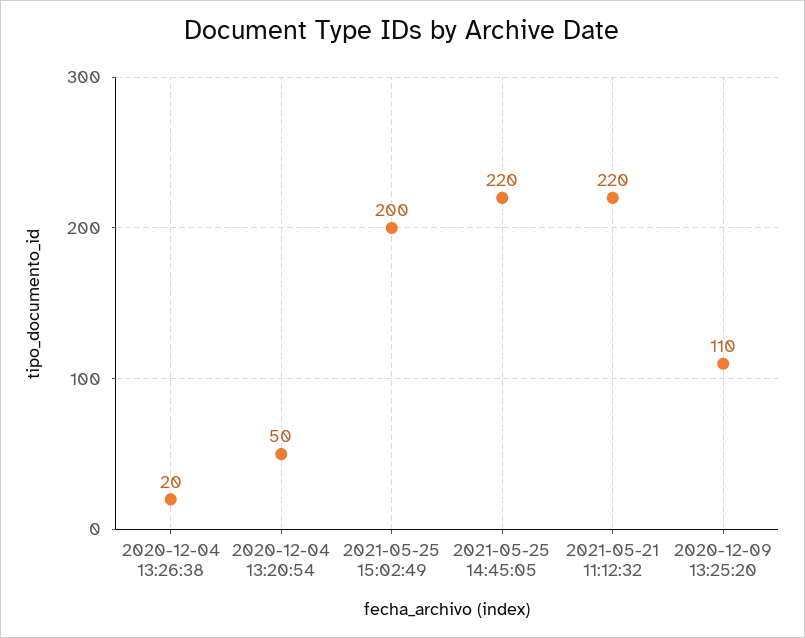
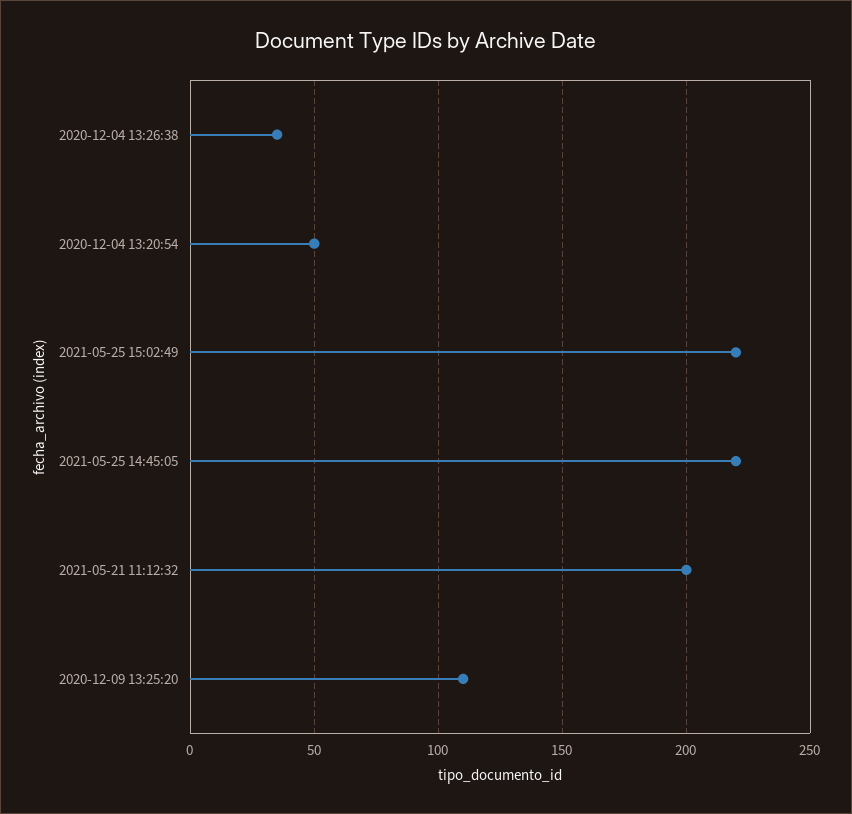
2020-12-04 13:26:38: 20 -> 35
2021-05-25 15:02:49: 200 -> 220
2021-05-21 11:12:32: 220 -> 200

